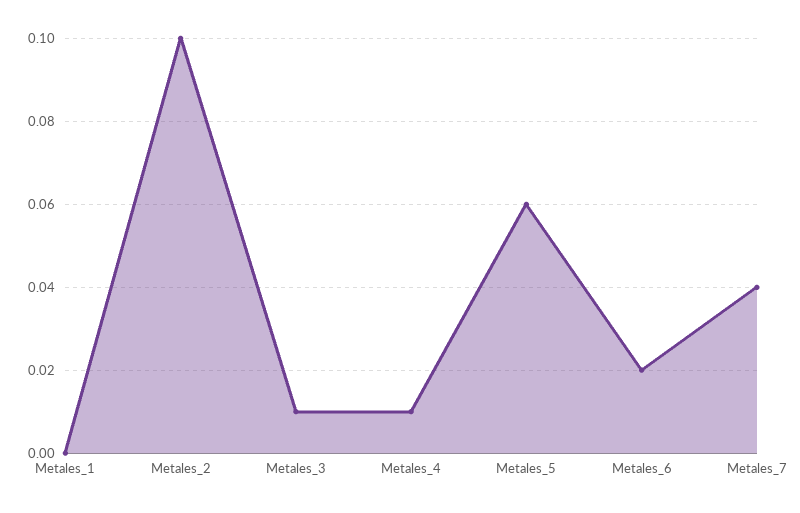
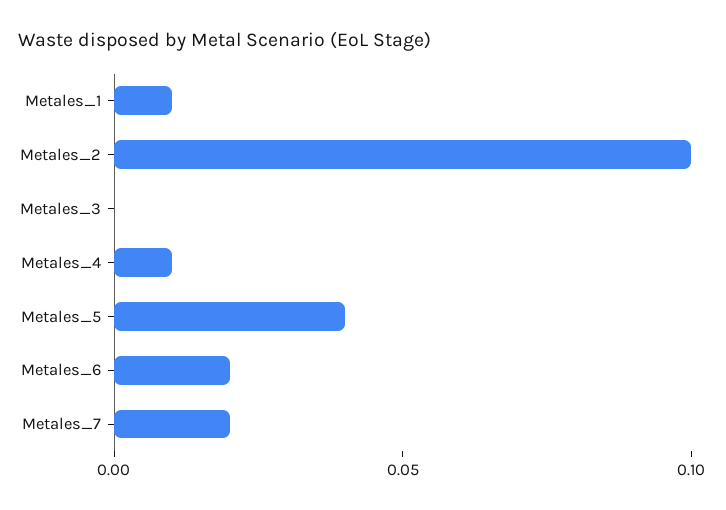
Metales_1: 0 -> 0.01
Metales_3: 0.01 -> 0
Metales_5: 0.06 -> 0.04
Metales_7: 0.04 -> 0.02

